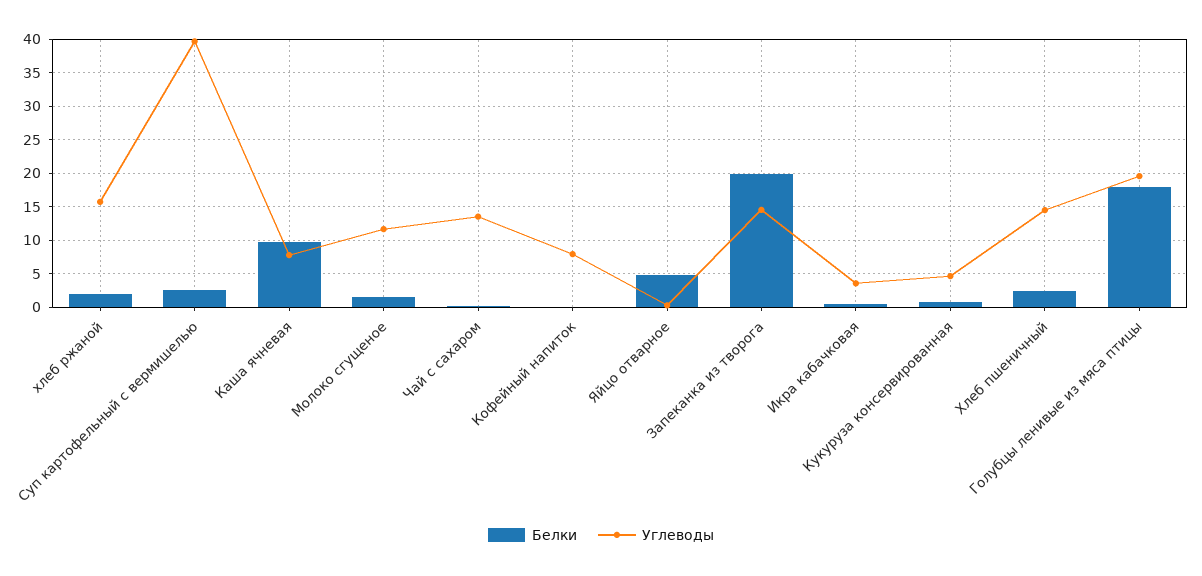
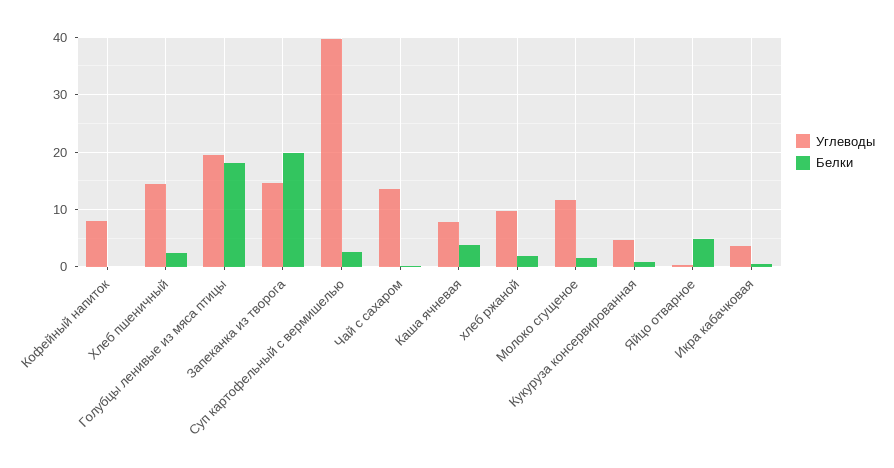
Углеводы, хлеб ржаной: 16 -> 10
Белки, Каша ячневая: 10 -> 4

